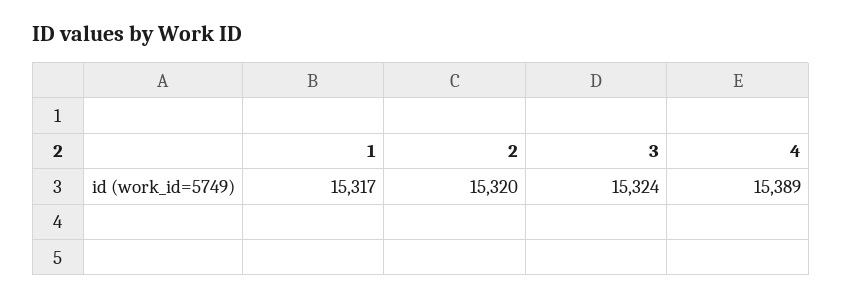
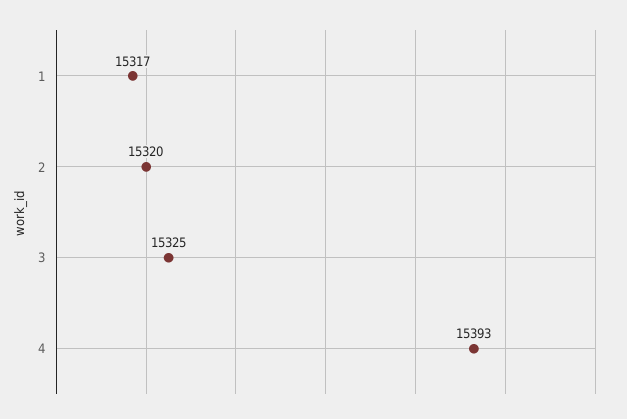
3: 15324 -> 15325
4: 15389 -> 15393

